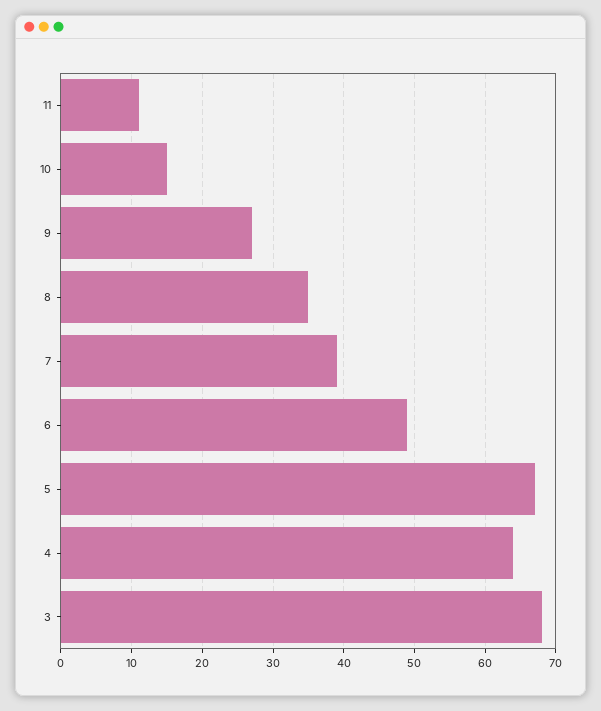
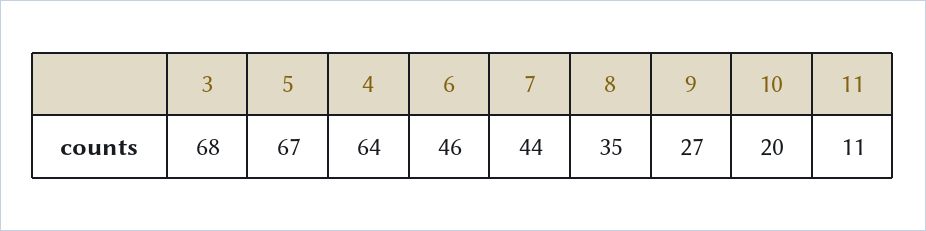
10: 15 -> 20
7: 39 -> 44
6: 49 -> 46

